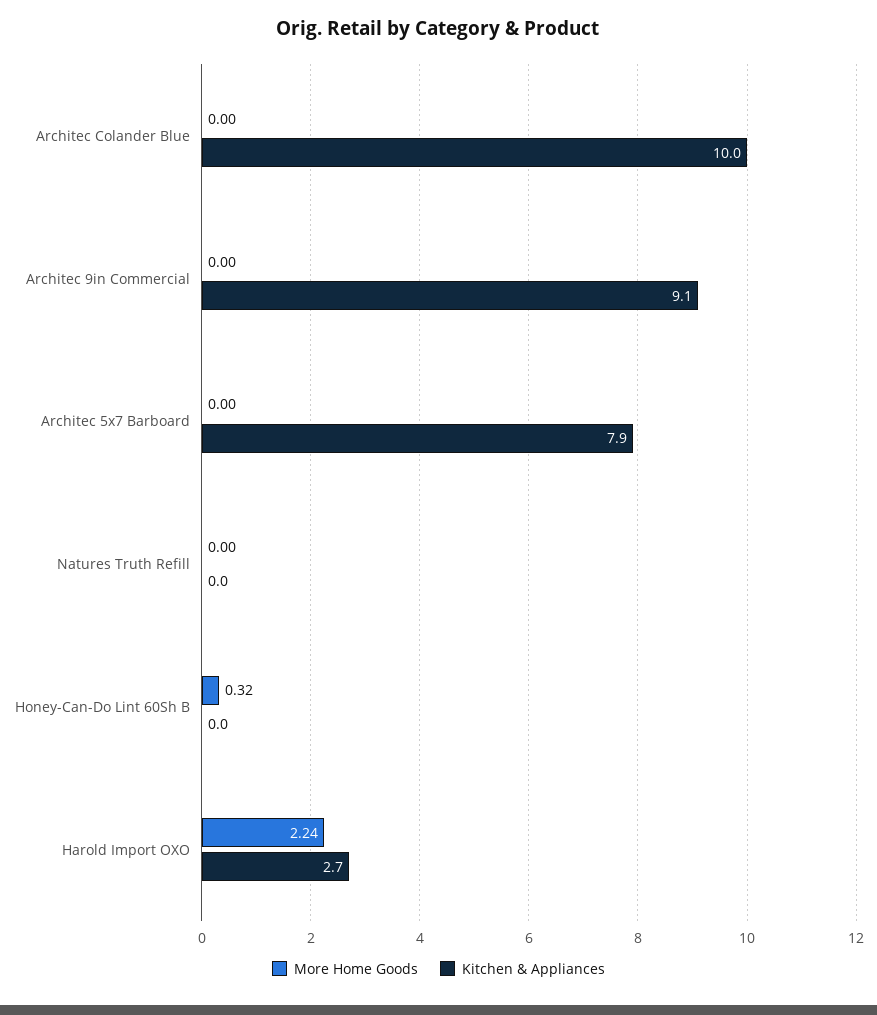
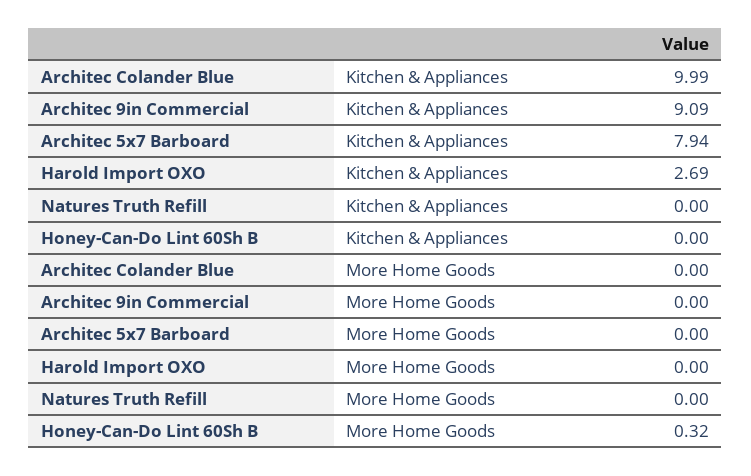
More Home Goods, Harold Import OXO: 2.24 -> 0

